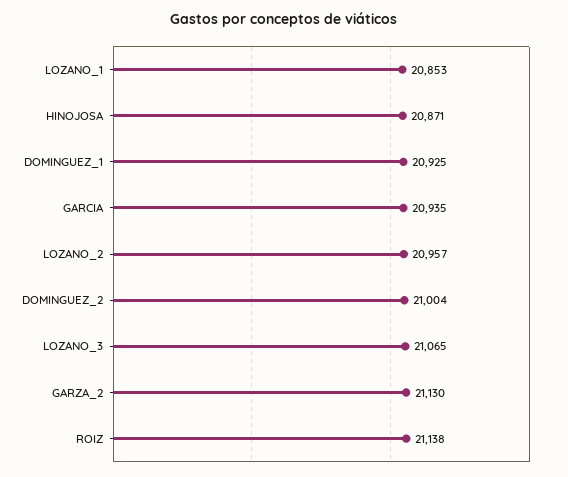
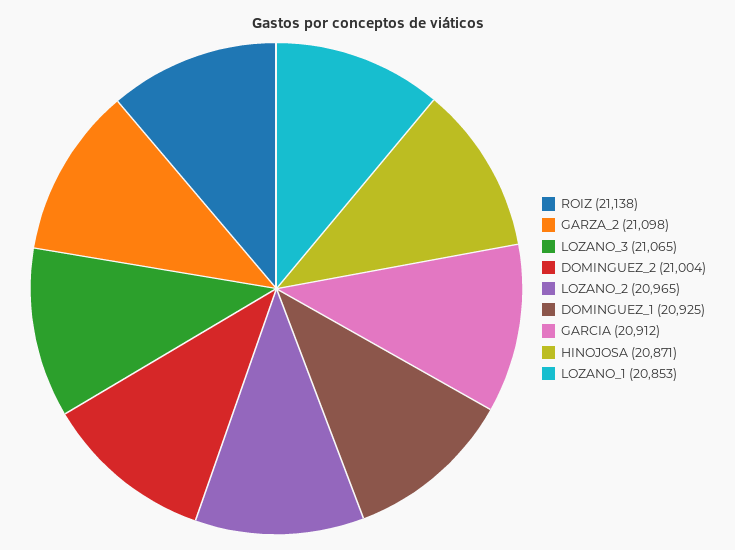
GARCIA: 20935 -> 20912
LOZANO_2: 20957 -> 20965
GARZA_2: 21130 -> 21098

